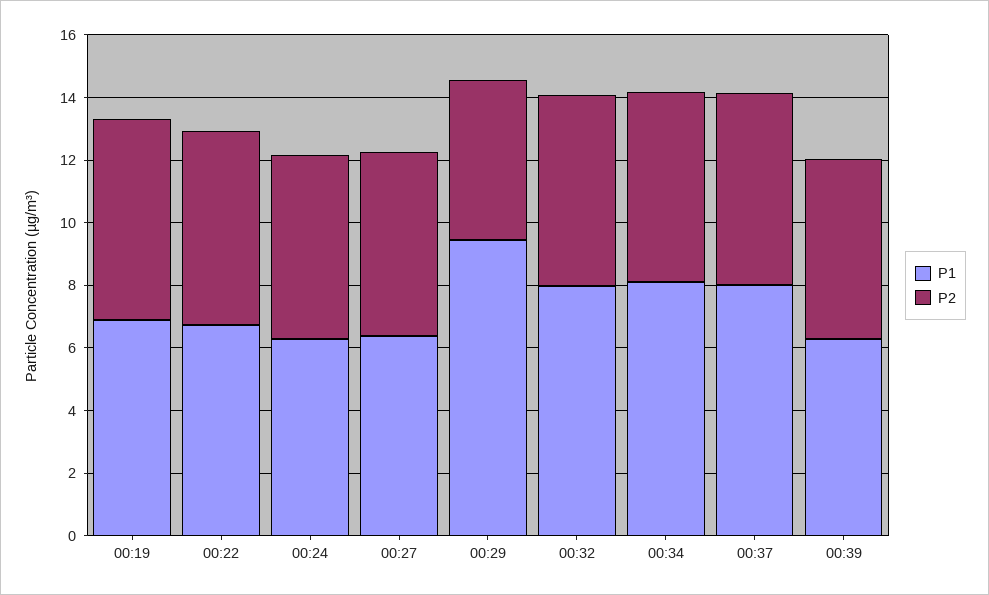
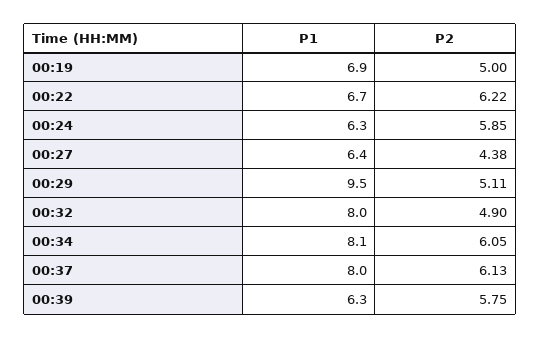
P2, 00:19: 6.5 -> 5
P2, 00:27: 6 -> 4.38
P2, 00:32: 6 -> 4.9

